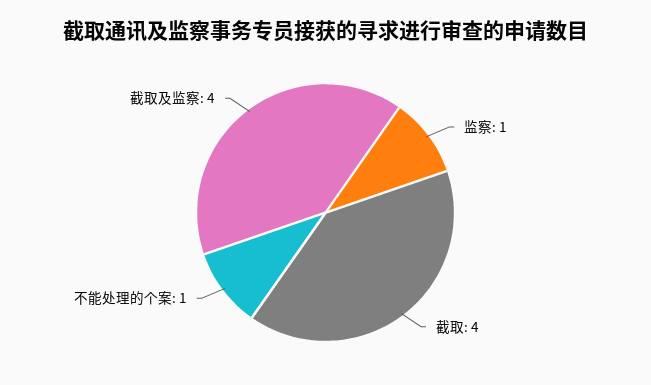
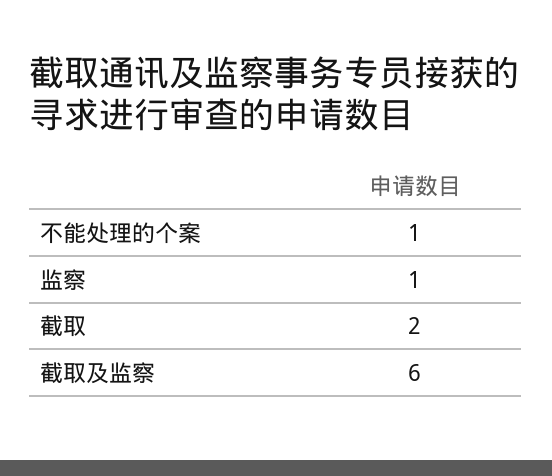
截取: 4 -> 2
截取及监察: 4 -> 6

